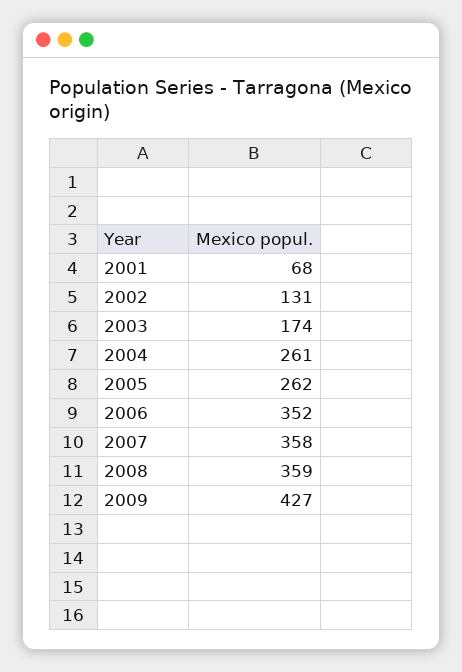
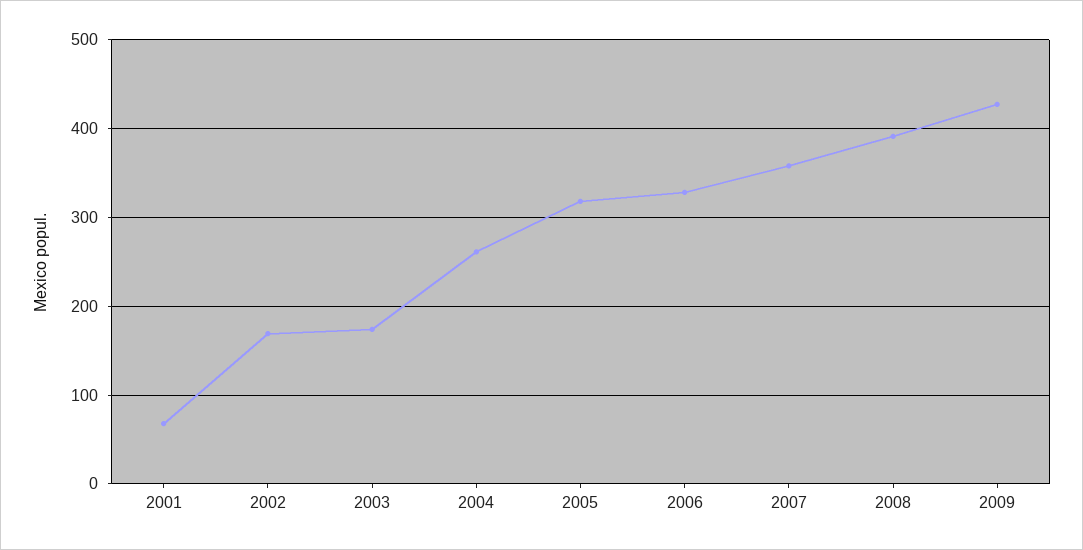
2002: 131 -> 170
2005: 262 -> 320
2006: 352 -> 330
2008: 359 -> 390

